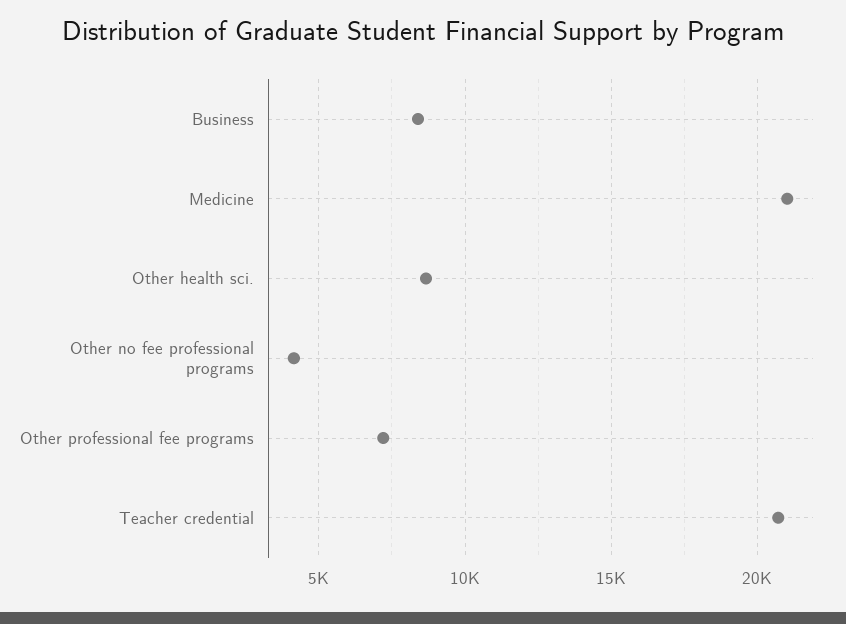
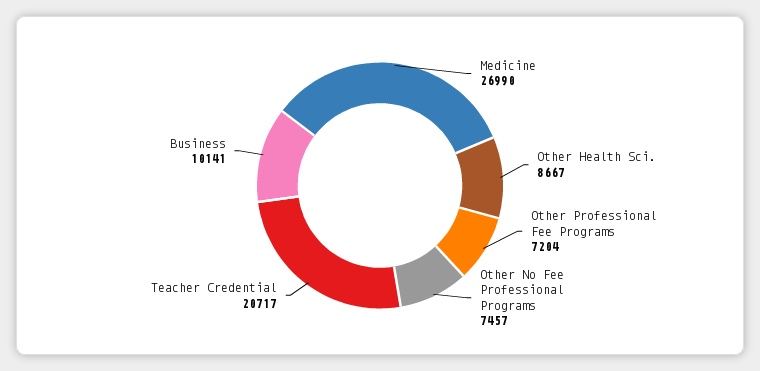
Business: 8500 -> 10141
Medicine: 21000 -> 26990
Other no fee professional programs: 4000 -> 7457

